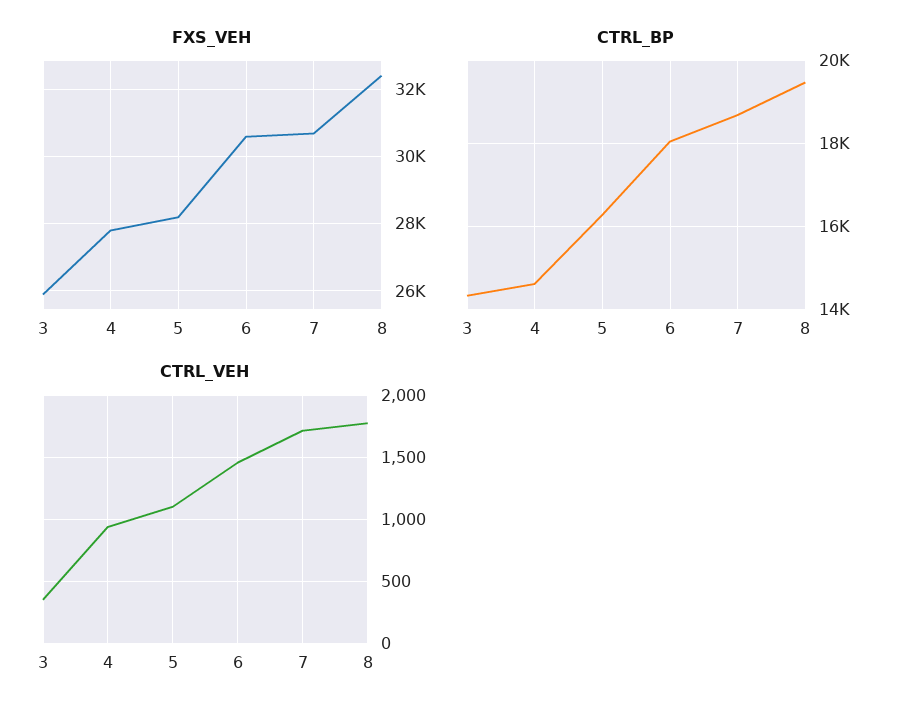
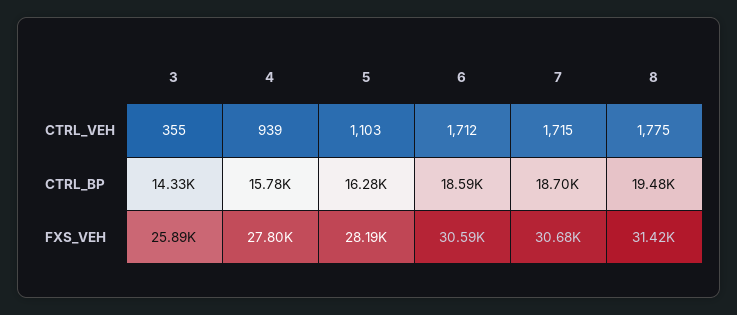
FXS_VEH, 8: 32400 -> 31420
CTRL_BP, 4: 14600 -> 15780
CTRL_BP, 6: 18000 -> 18590
CTRL_VEH, 6: 1450 -> 1712

